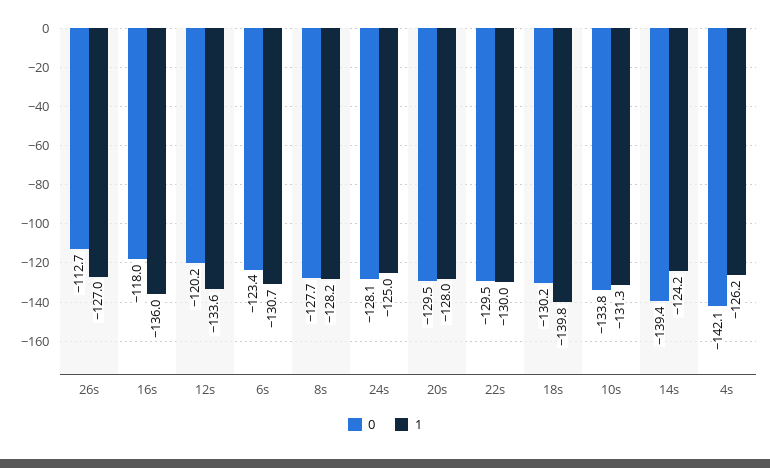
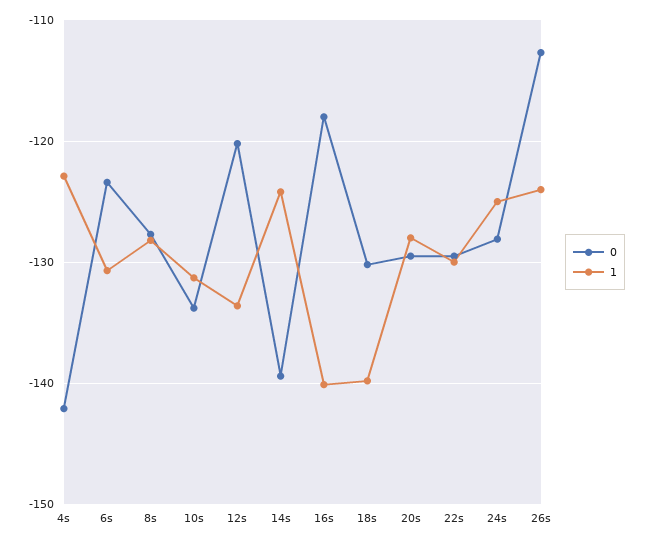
1, 26s: -127 -> -124
1, 16s: -136 -> -140
1, 4s: -126.2 -> -123

